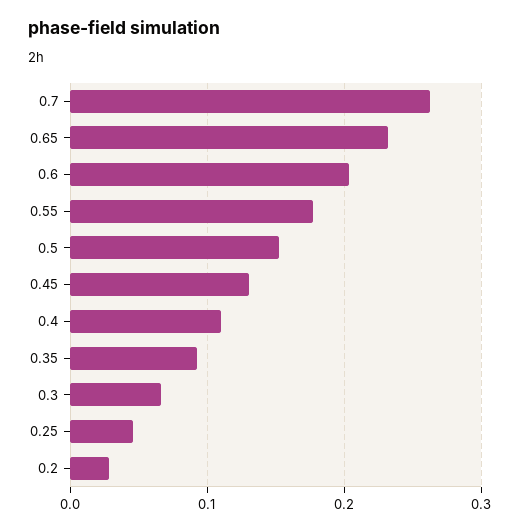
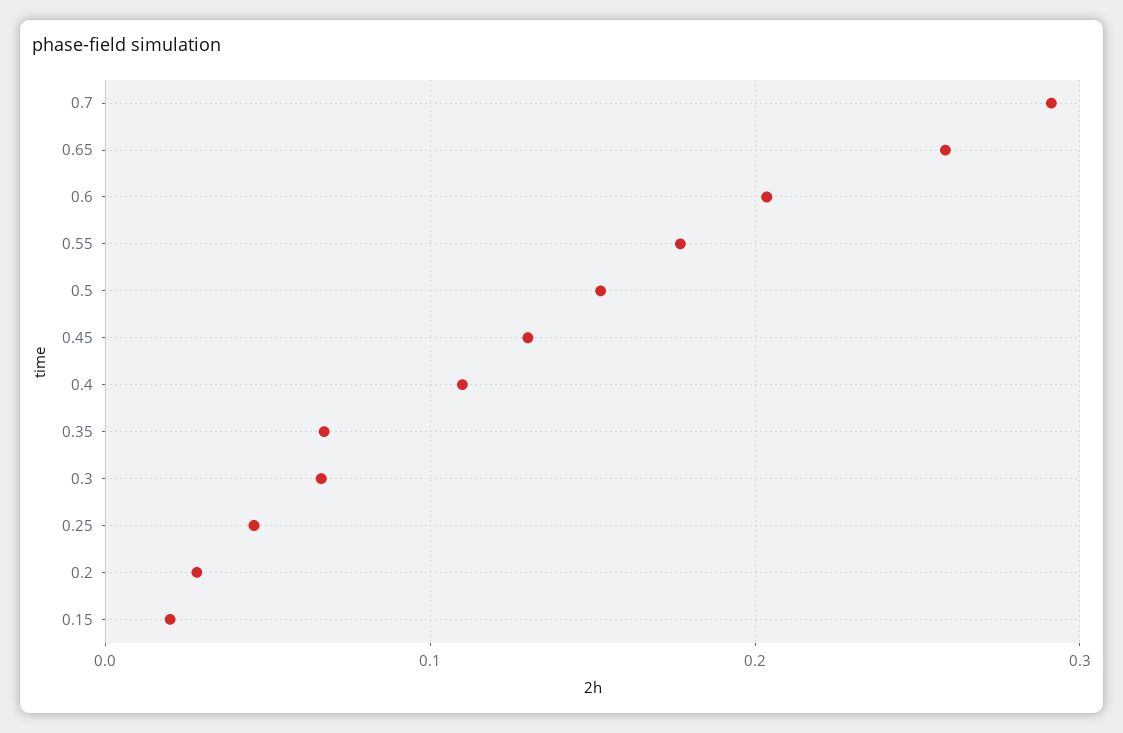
0.7: 0.26 -> 0.29
0.65: 0.23 -> 0.26
0.35: 0.09 -> 0.07
0.15: none -> 0.02

